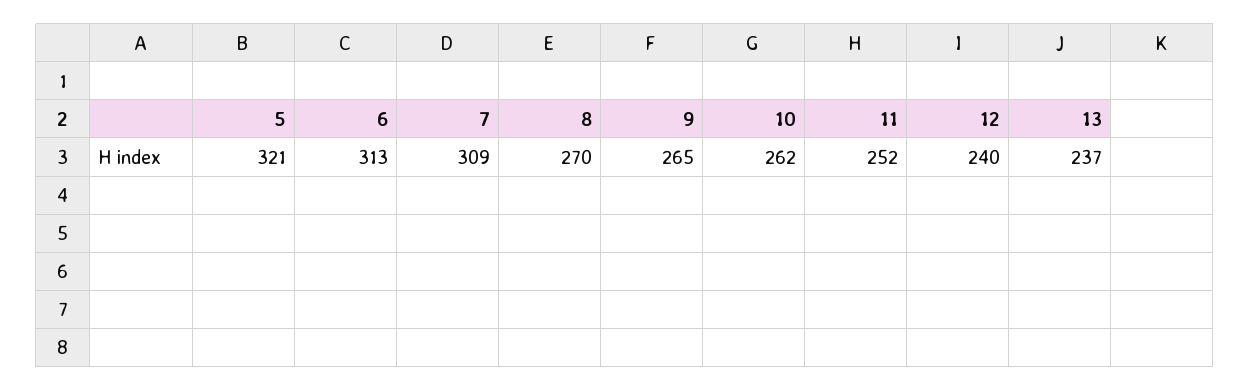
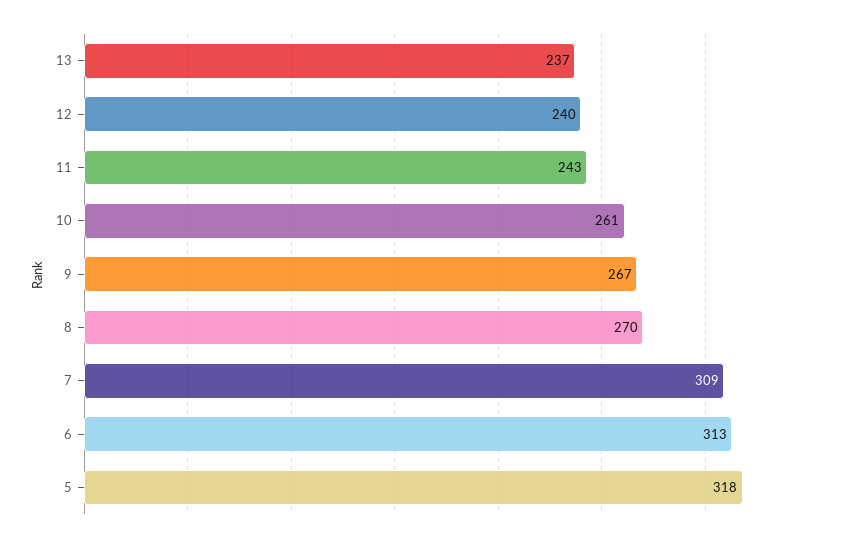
5: 321 -> 318
9: 265 -> 267
10: 262 -> 261
11: 252 -> 243

